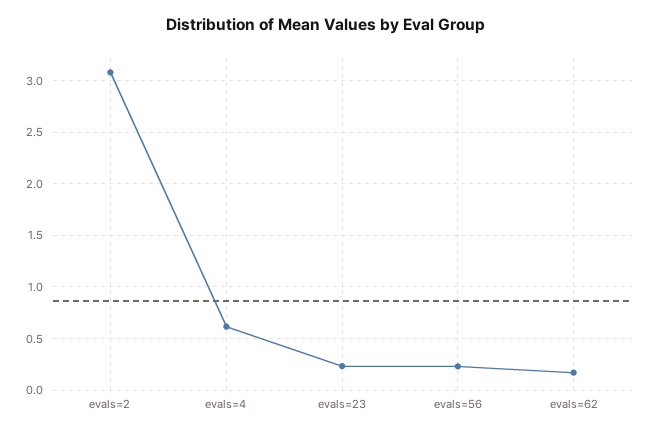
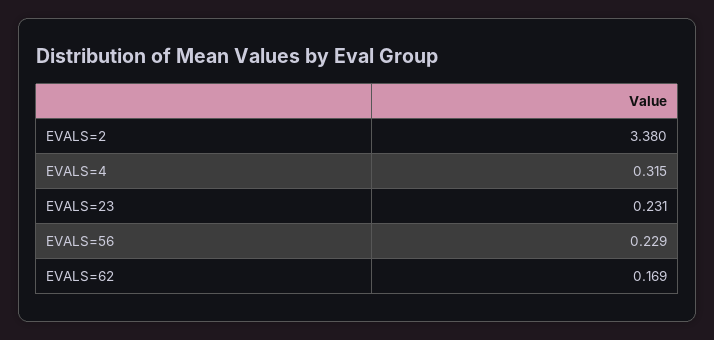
evals=2: 3.1 -> 3.38
evals=4: 0.6 -> 0.315

